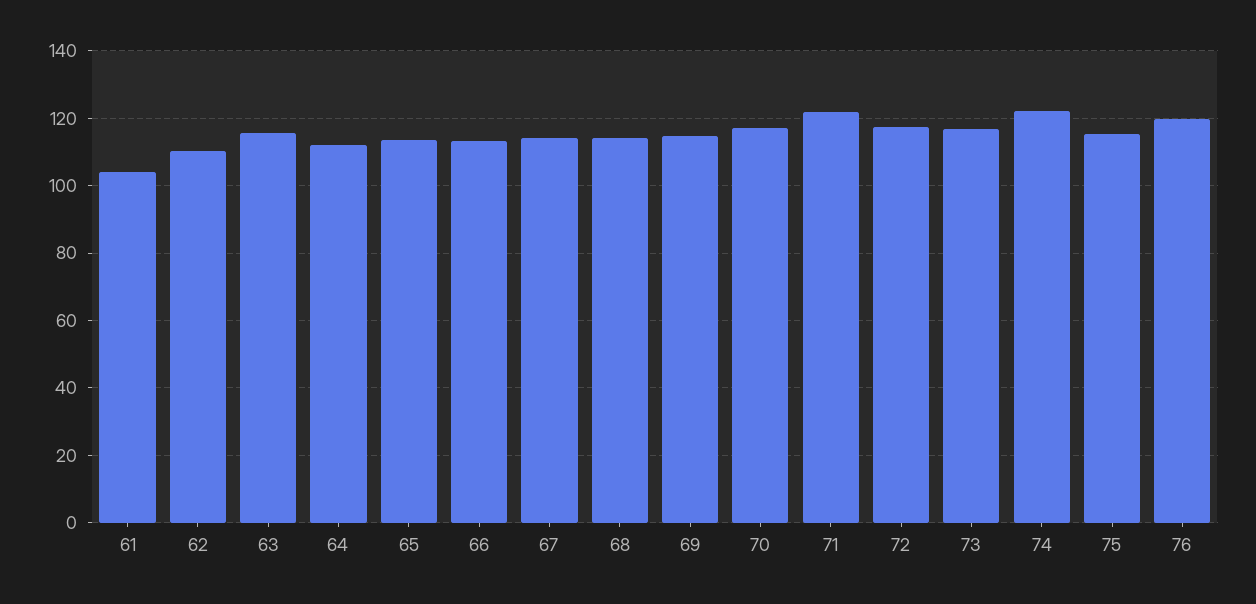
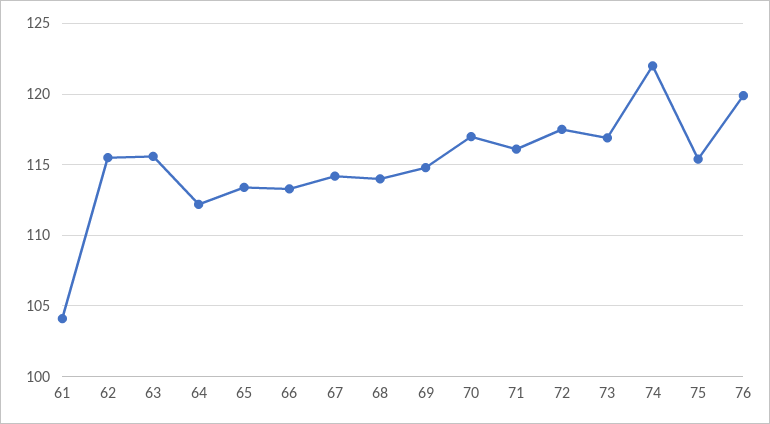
62: 110 -> 115.5
71: 122 -> 116

